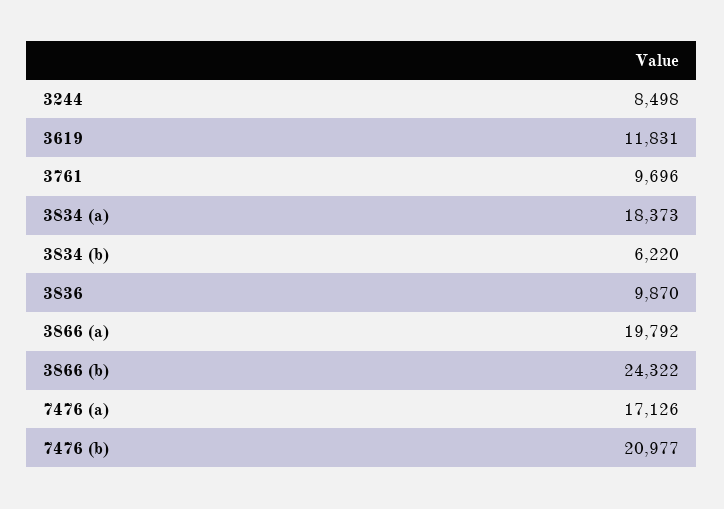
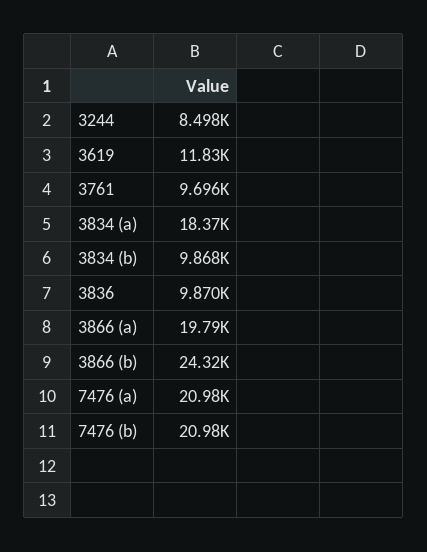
3834 (b): 6220 -> 9868
7476 (a): 17126 -> 20980

